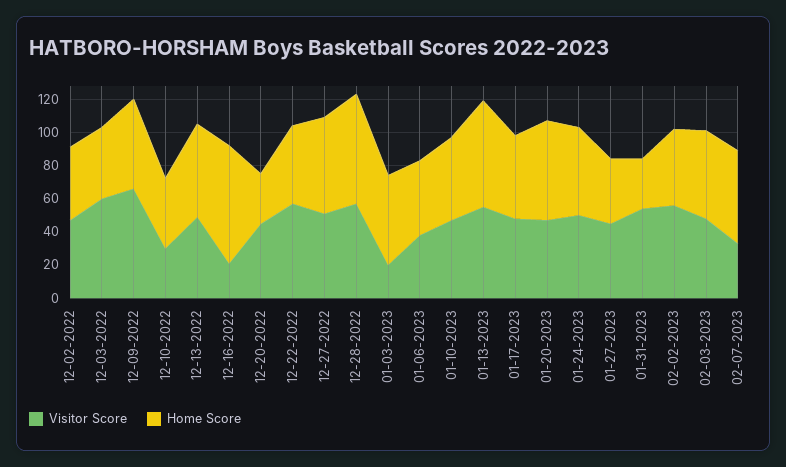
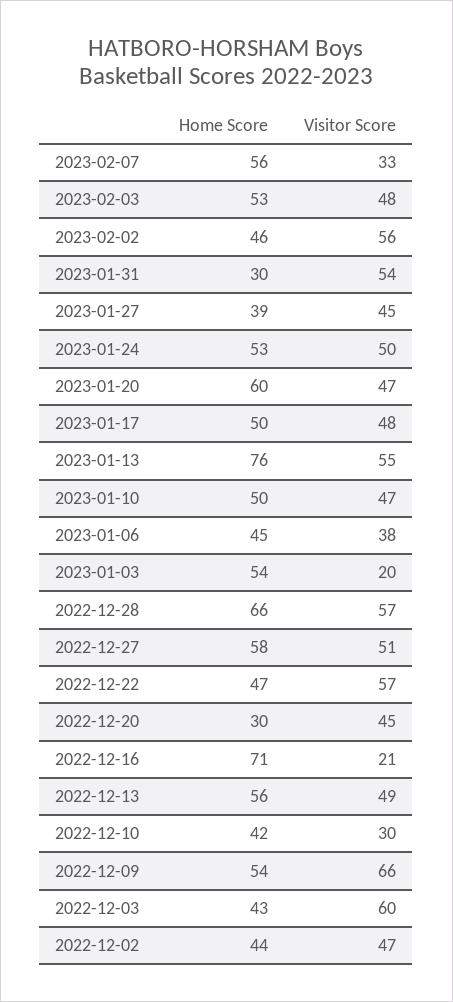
Home Score, 01-13-2023: 65 -> 76

